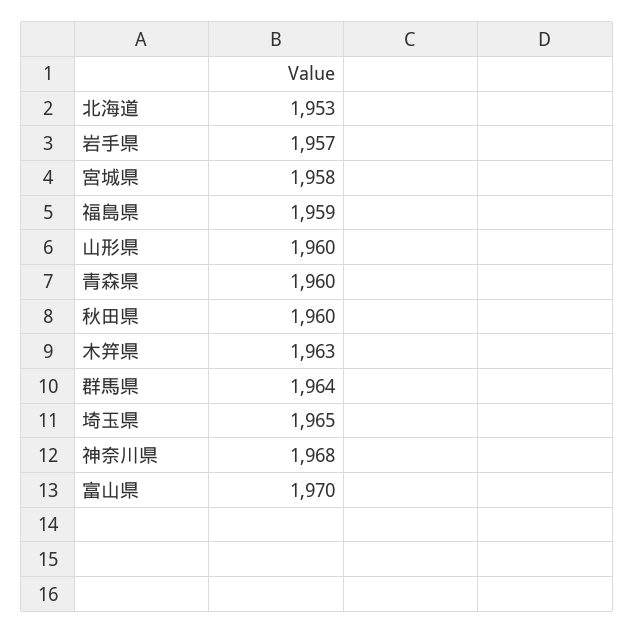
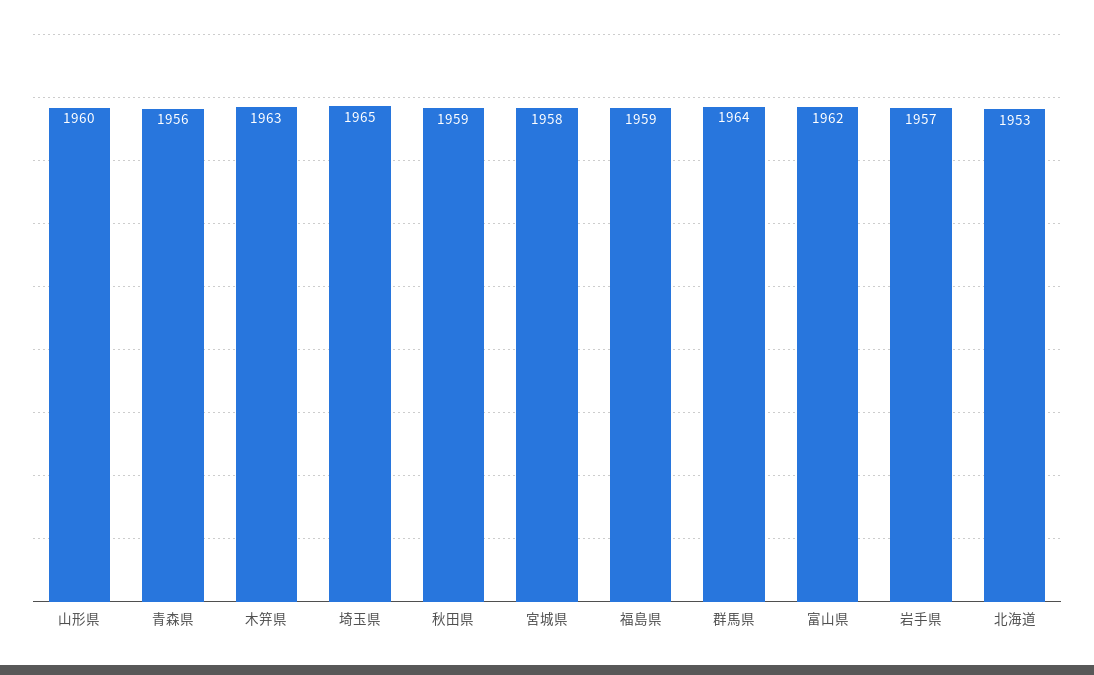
青森県: 1960 -> 1956
秋田県: 1960 -> 1959
神奈川県: 1968 -> none
富山県: 1970 -> 1962

